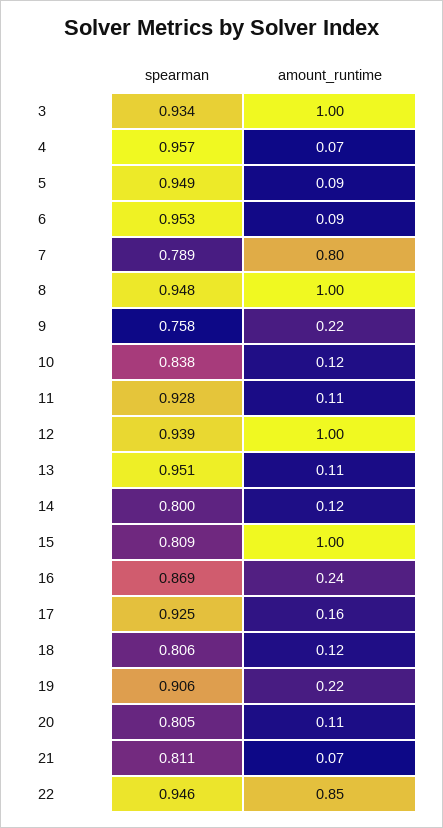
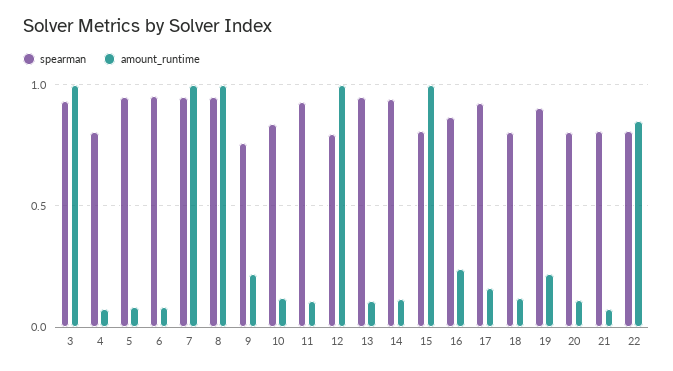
spearman, 4: 0.957 -> 0.8
spearman, 7: 0.789 -> 0.95
amount_runtime, 7: 0.8 -> 1
spearman, 12: 0.939 -> 0.8
spearman, 14: 0.8 -> 0.95
spearman, 22: 0.946 -> 0.8

